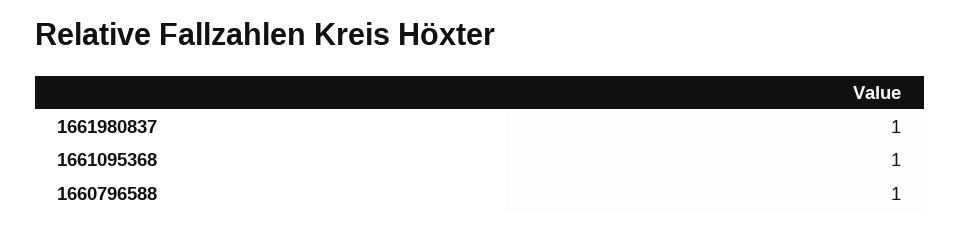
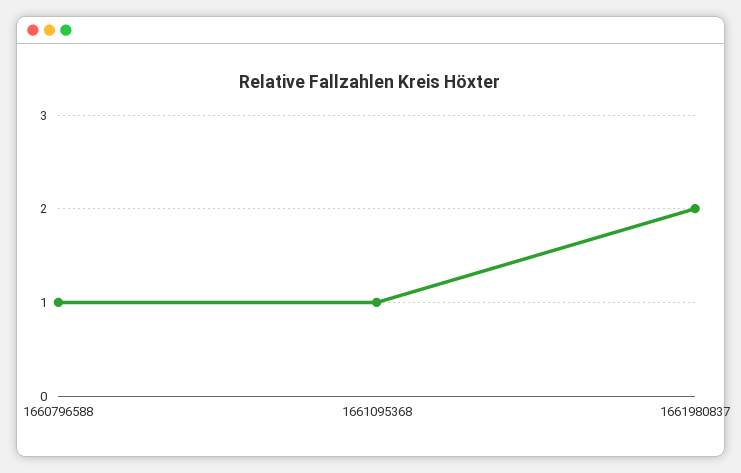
1661980837: 1 -> 2

